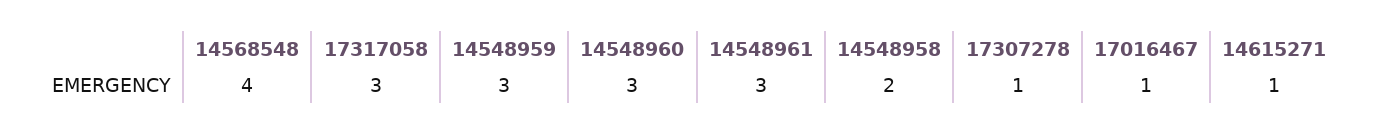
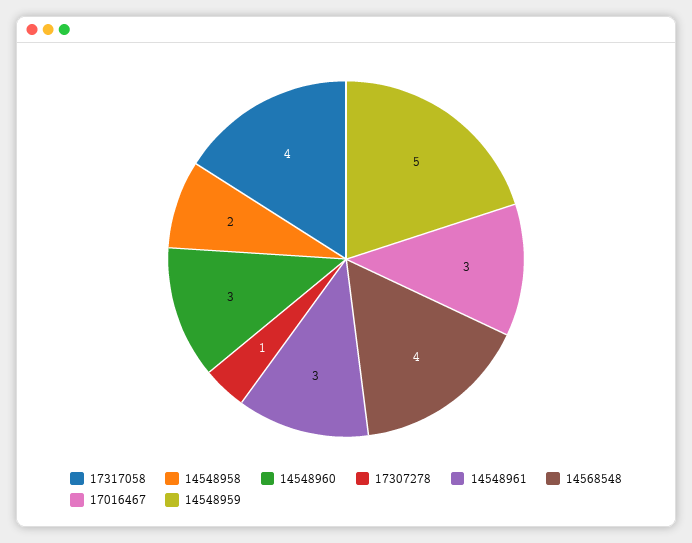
17317058: 3 -> 4
14548959: 3 -> 5
17016467: 1 -> 3
14615271: 1 -> none

